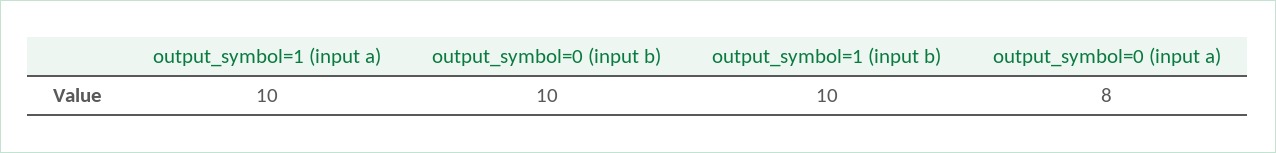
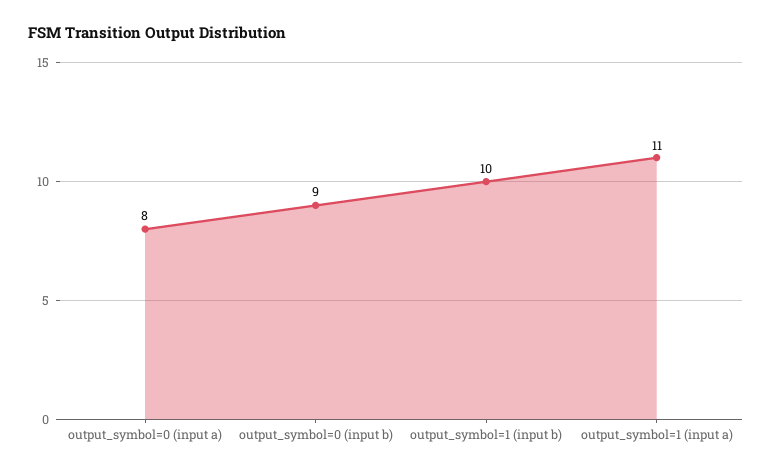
output_symbol=1 (input a): 10 -> 11
output_symbol=0 (input b): 10 -> 9

